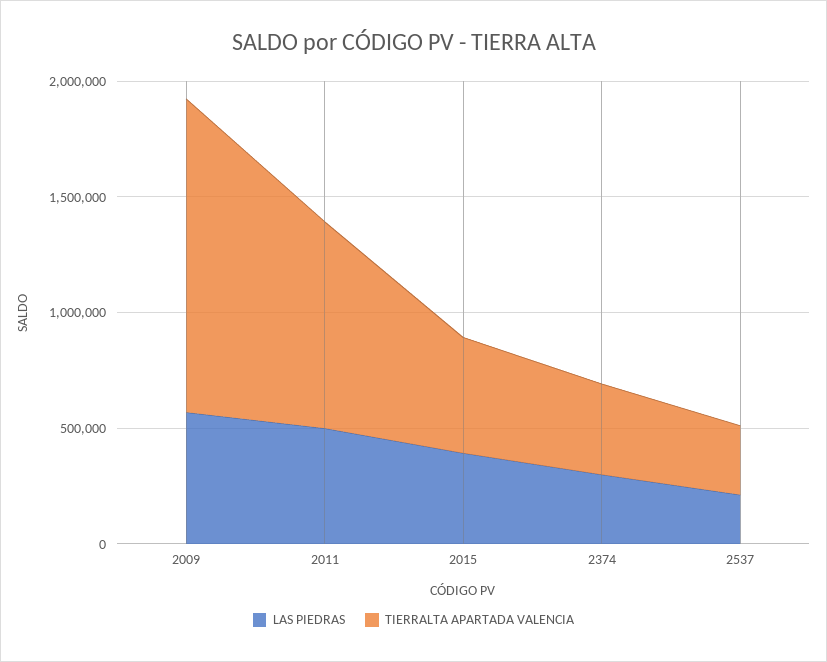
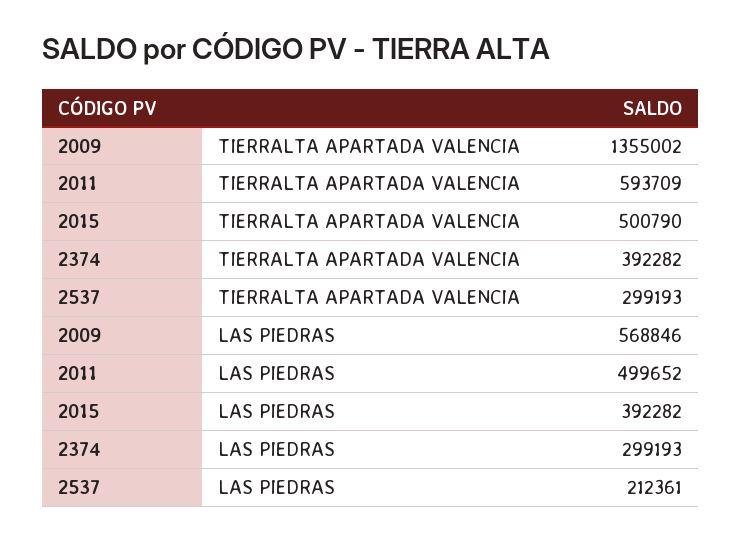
TIERRALTA APARTADA VALENCIA, 2011: 900000 -> 593709

